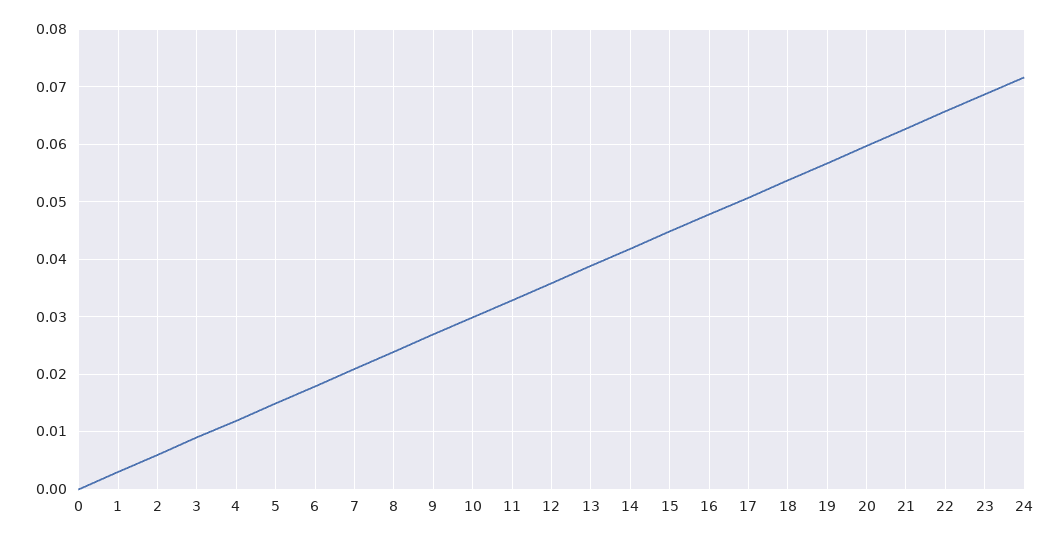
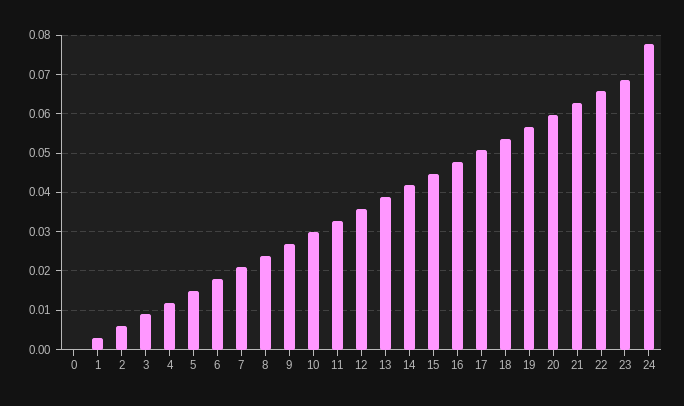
24: 0.072 -> 0.078

